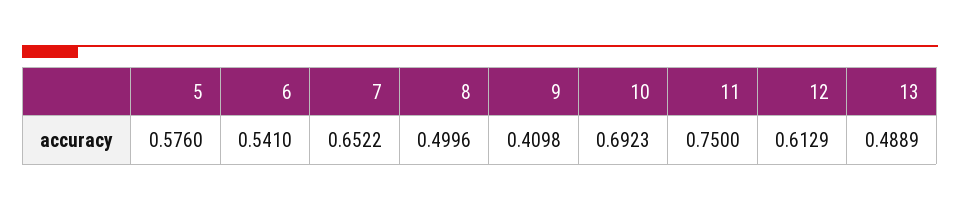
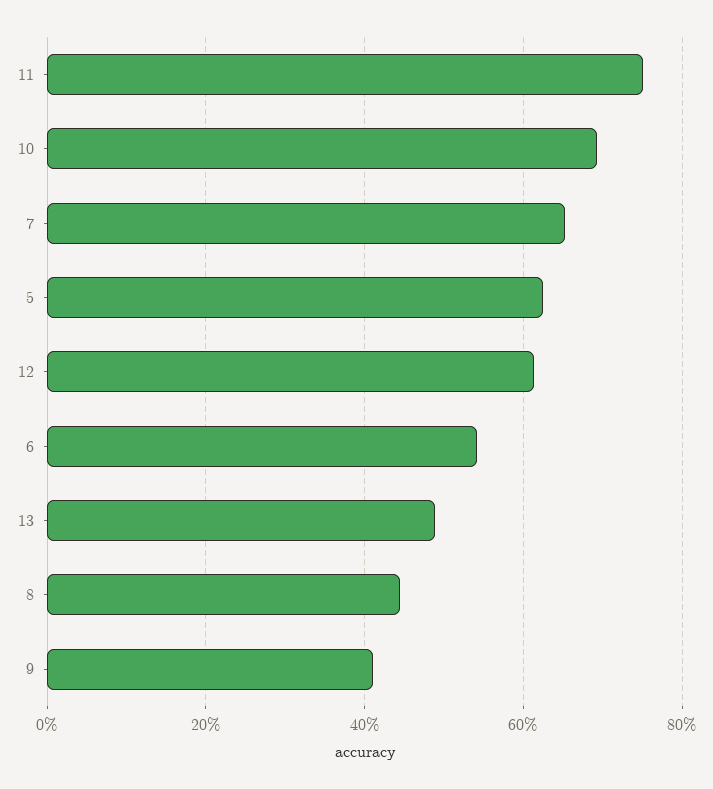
5: 0.576 -> 0.62
8: 0.4996 -> 0.44

